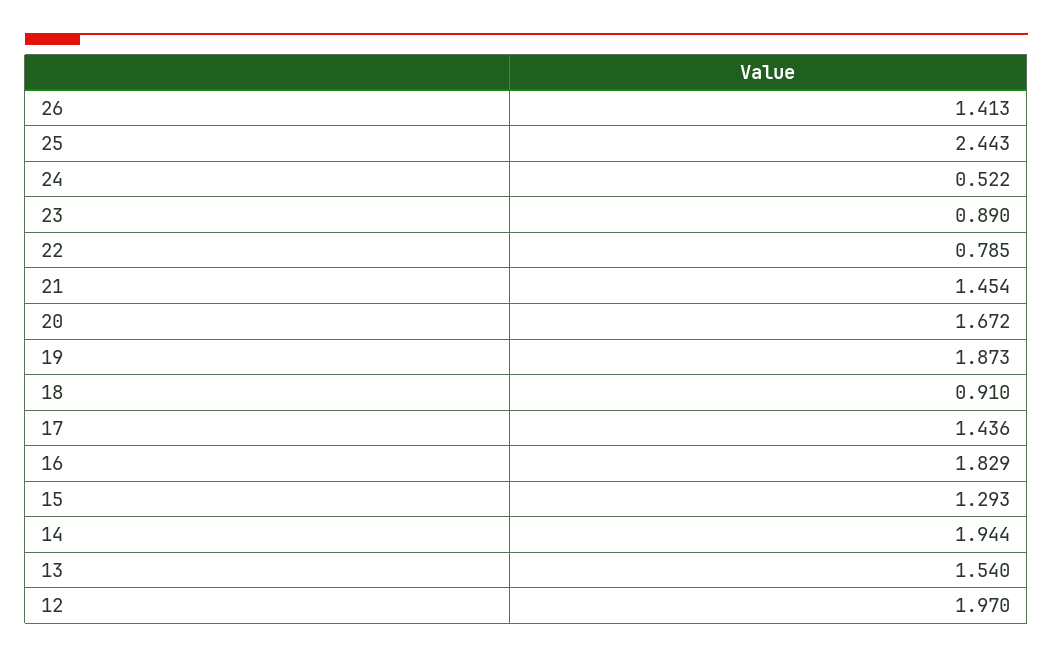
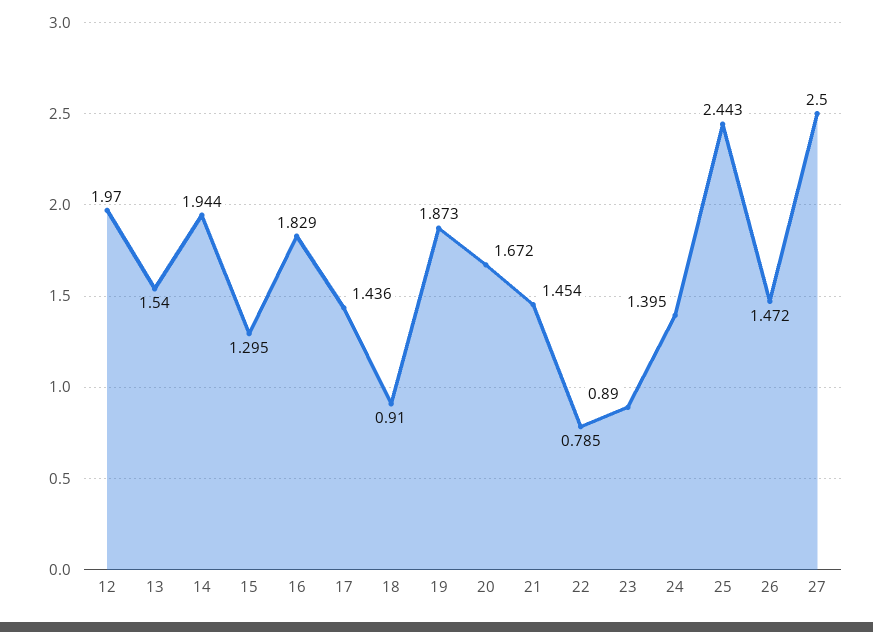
26: 1.413 -> 1.472
24: 0.522 -> 1.395
15: 1.293 -> 1.295
27: none -> 2.5

